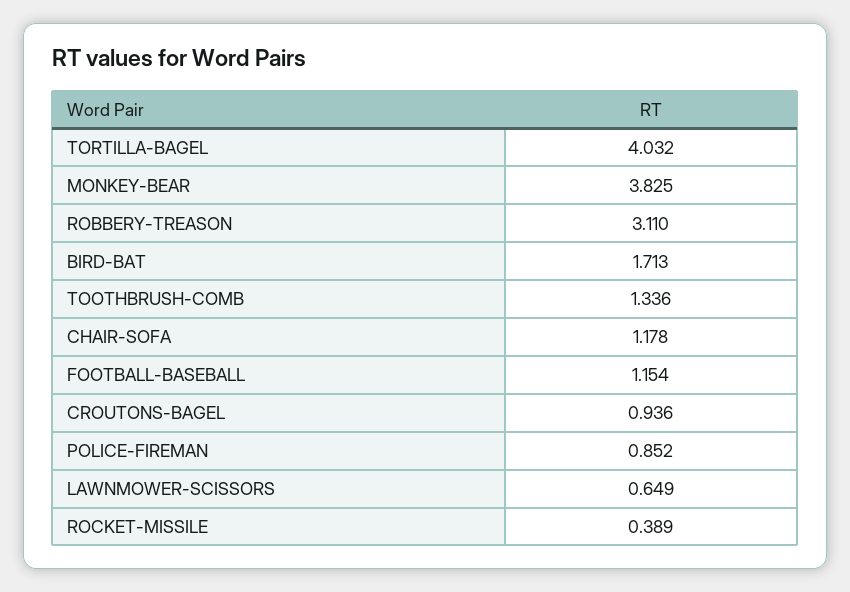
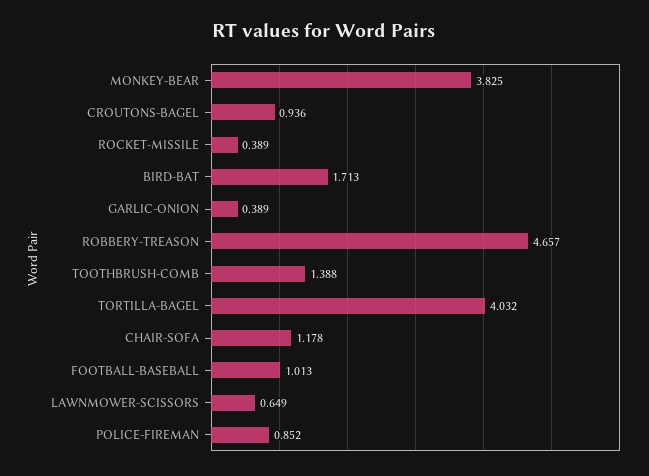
ROBBERY-TREASON: 3.11 -> 4.657
TOOTHBRUSH-COMB: 1.336 -> 1.388
FOOTBALL-BASEBALL: 1.154 -> 1.013
GARLIC-ONION: none -> 0.389

